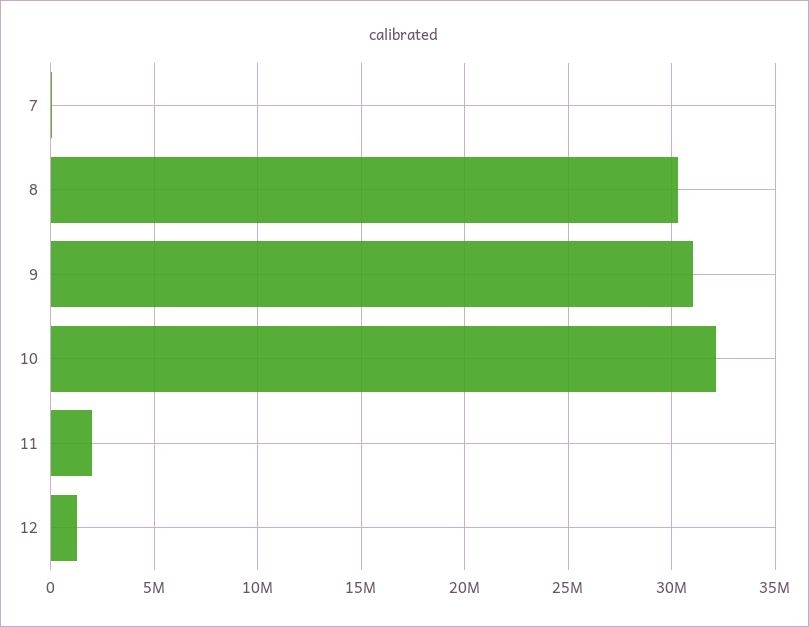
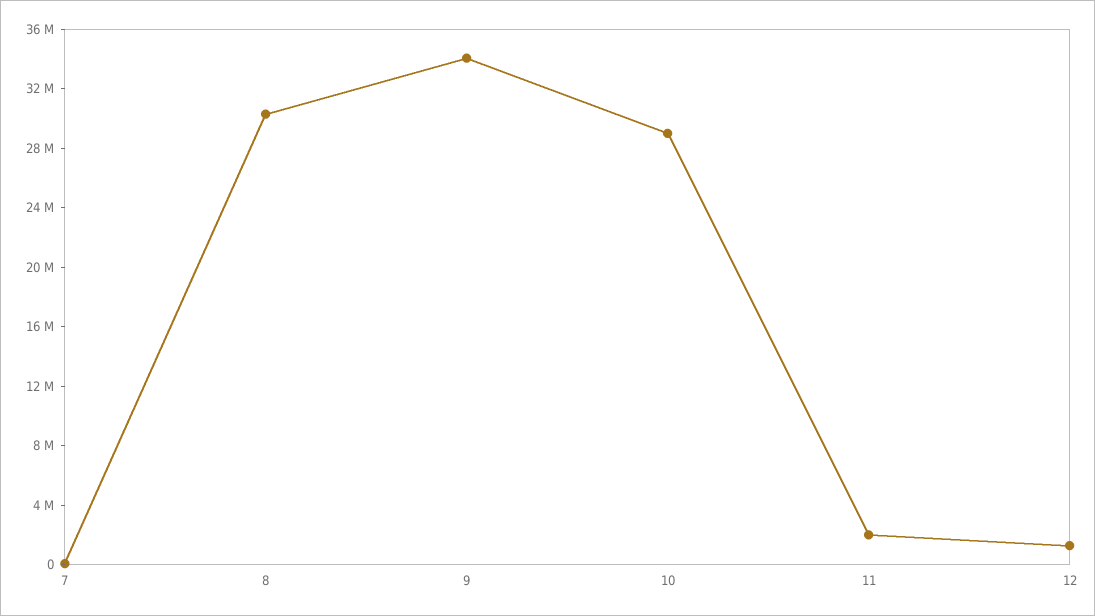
9: 31000000 -> 34000000
10: 32000000 -> 29000000

